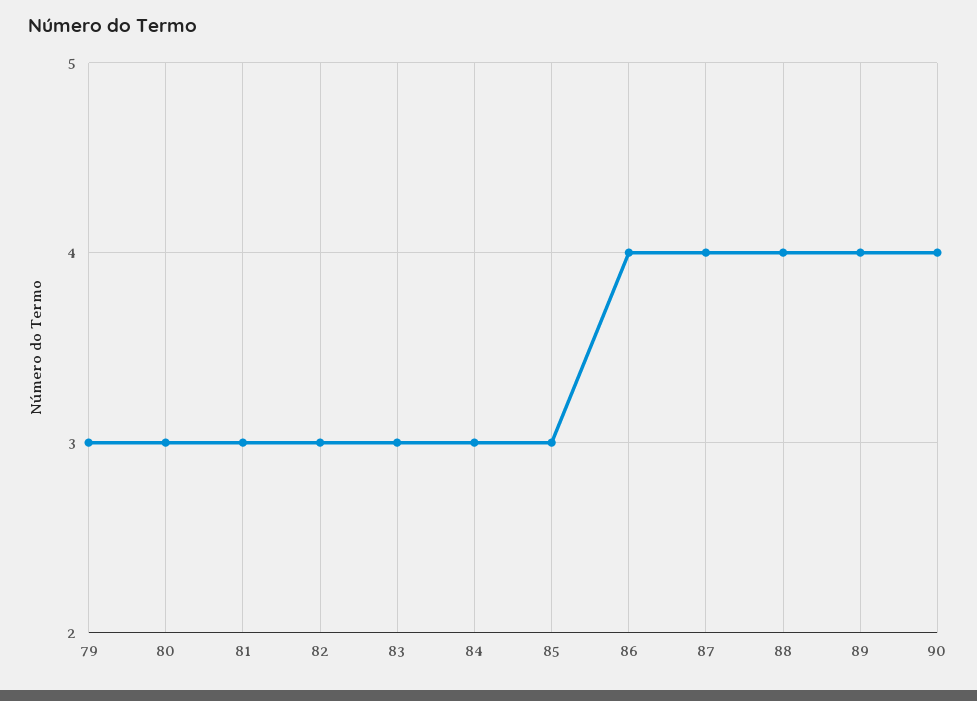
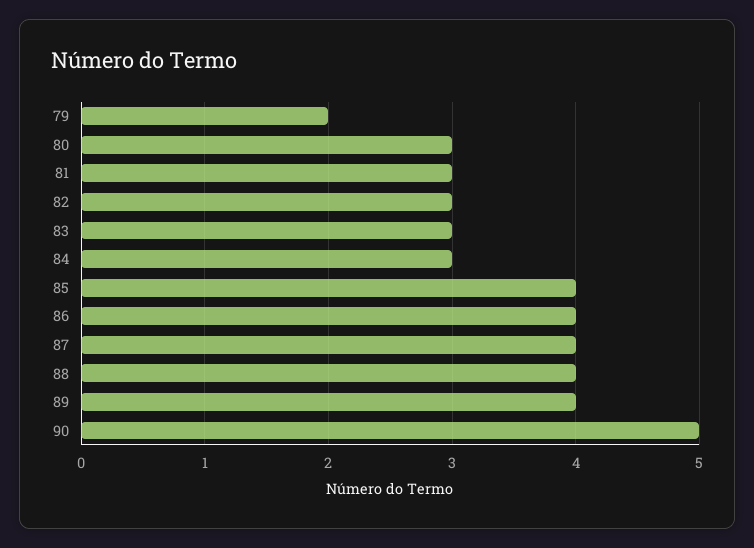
79: 3 -> 2
85: 3 -> 4
90: 4 -> 5

